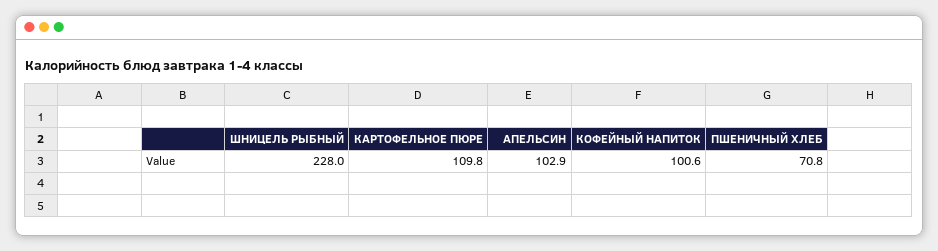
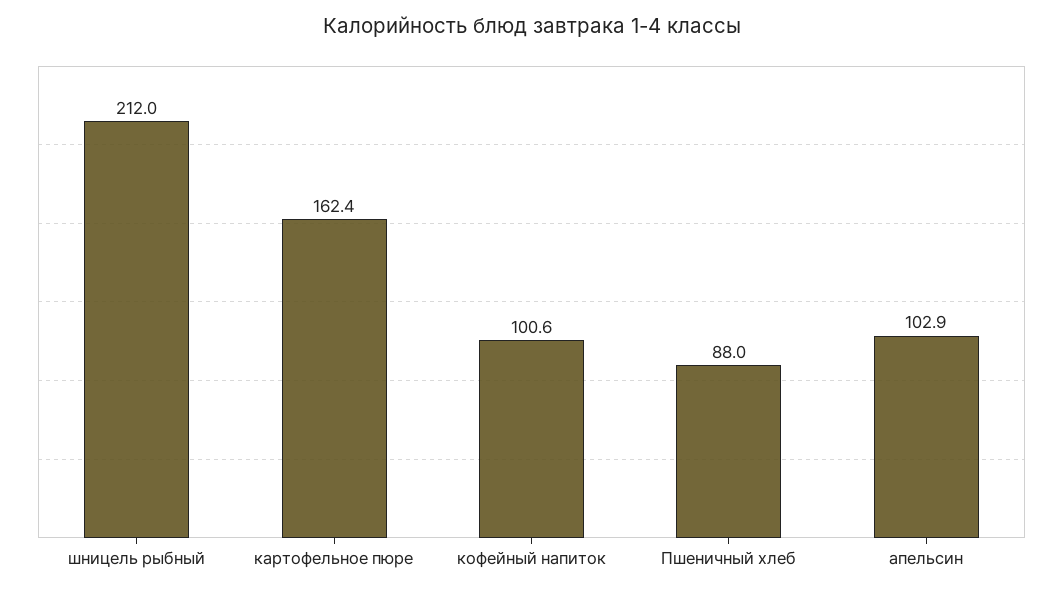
ШНИЦЕЛЬ РЫБНЫЙ: 228 -> 212
КАРТОФЕЛЬНОЕ ПЮРЕ: 109.8 -> 162.4
ПШЕНИЧНЫЙ ХЛЕБ: 70.8 -> 88

